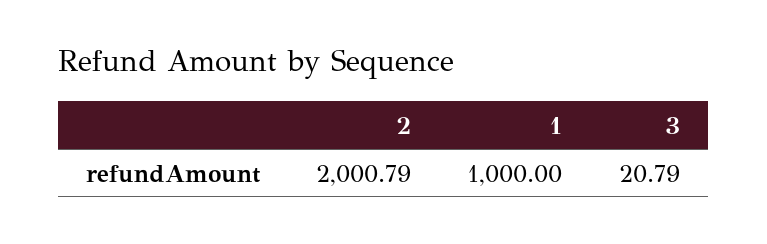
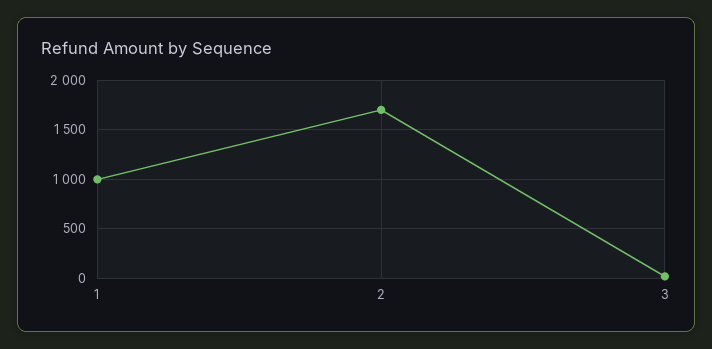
2: 2000.79 -> 1700

